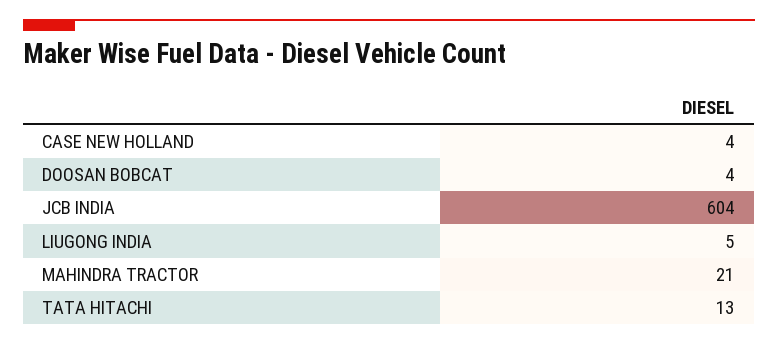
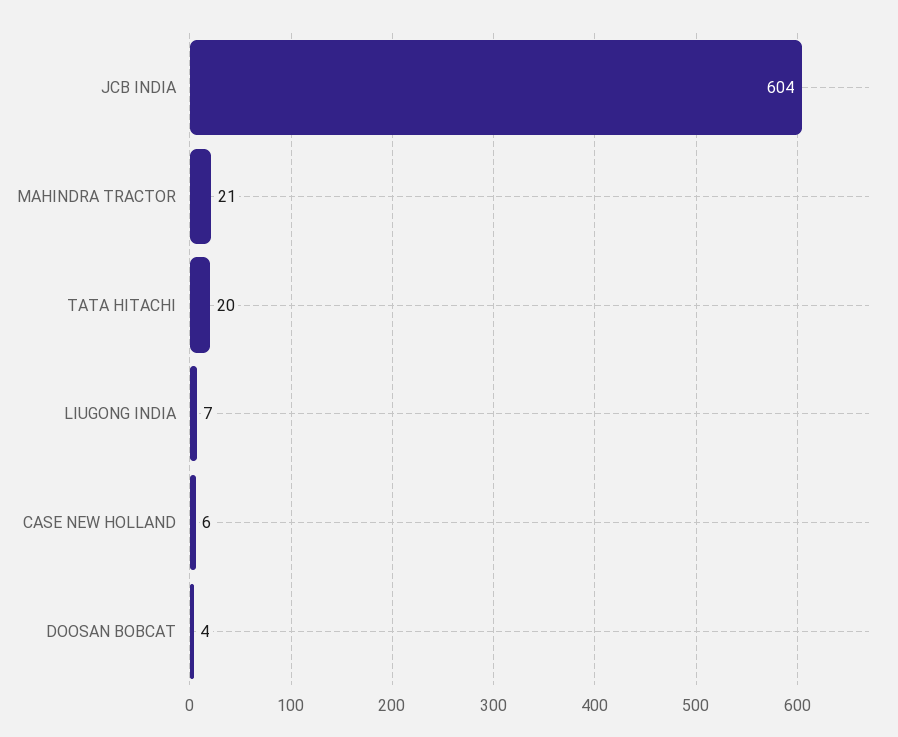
CASE NEW HOLLAND: 4 -> 6
LIUGONG INDIA: 5 -> 7
TATA HITACHI: 13 -> 20

